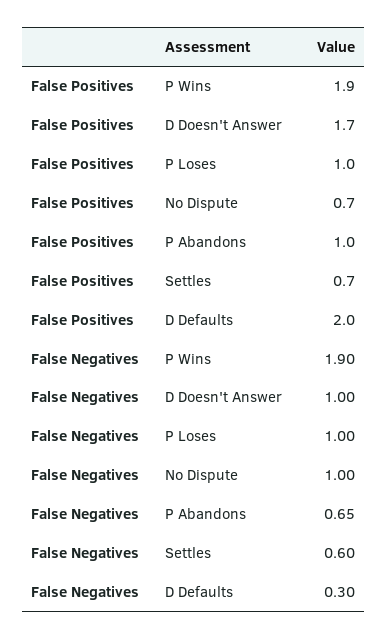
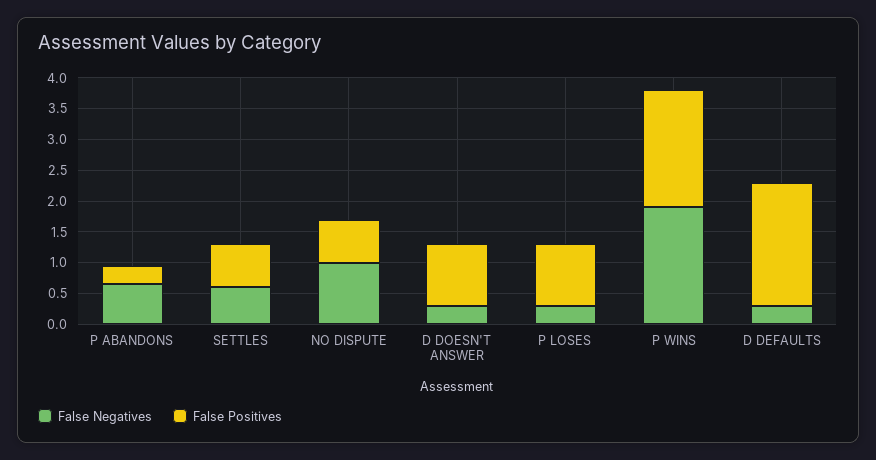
False Positives, D Doesn't Answer: 1.7 -> 1
False Positives, P Abandons: 1 -> 0.25
False Negatives, D Doesn't Answer: 1 -> 0.25
False Negatives, P Loses: 1 -> 0.25

